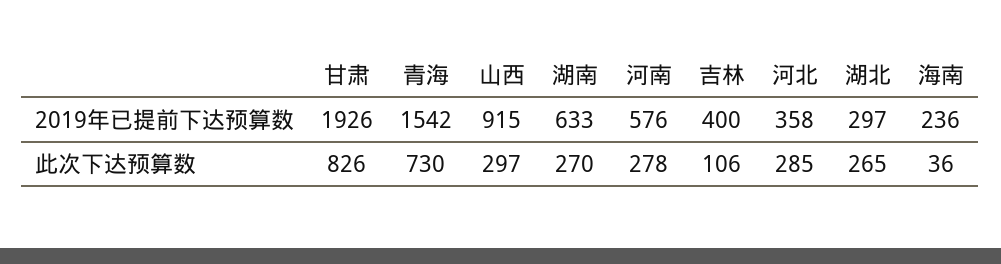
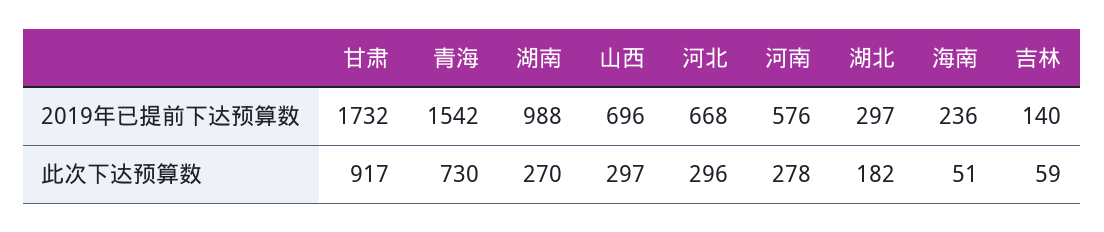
甘肃, 2019年已提前下达预算数: 1926 -> 1732
山西, 2019年已提前下达预算数: 915 -> 696
湖南, 2019年已提前下达预算数: 633 -> 988
吉林, 2019年已提前下达预算数: 400 -> 140
河北, 2019年已提前下达预算数: 358 -> 668
甘肃, 此次下达预算数: 826 -> 917
吉林, 此次下达预算数: 106 -> 59
河北, 此次下达预算数: 285 -> 296
湖北, 此次下达预算数: 265 -> 182
海南, 此次下达预算数: 36 -> 51

